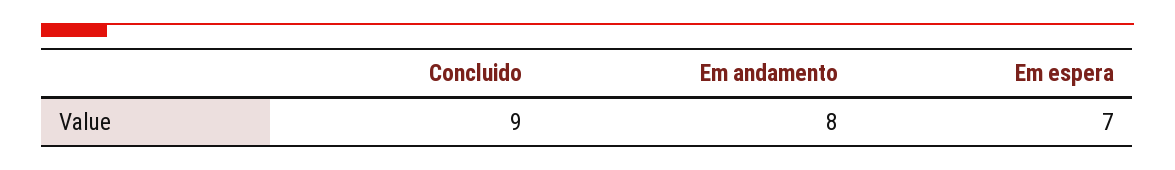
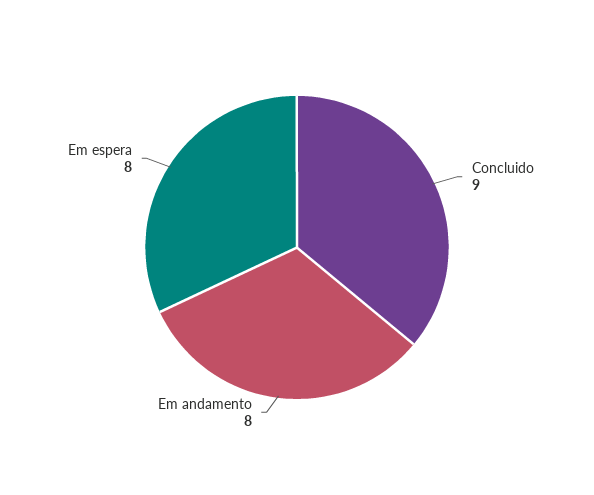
Em espera: 7 -> 8

